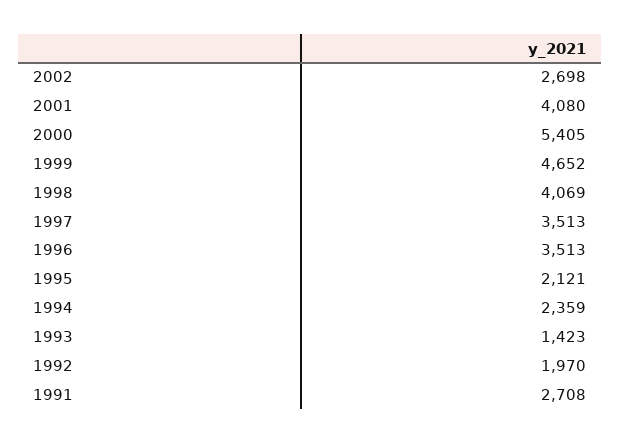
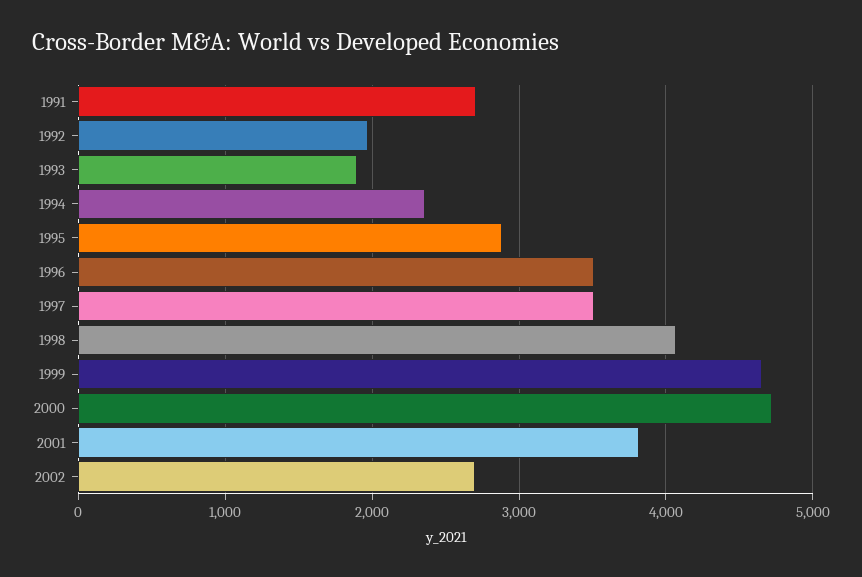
2001: 4080 -> 3800
2000: 5405 -> 4700
1995: 2121 -> 2900
1993: 1423 -> 1900

